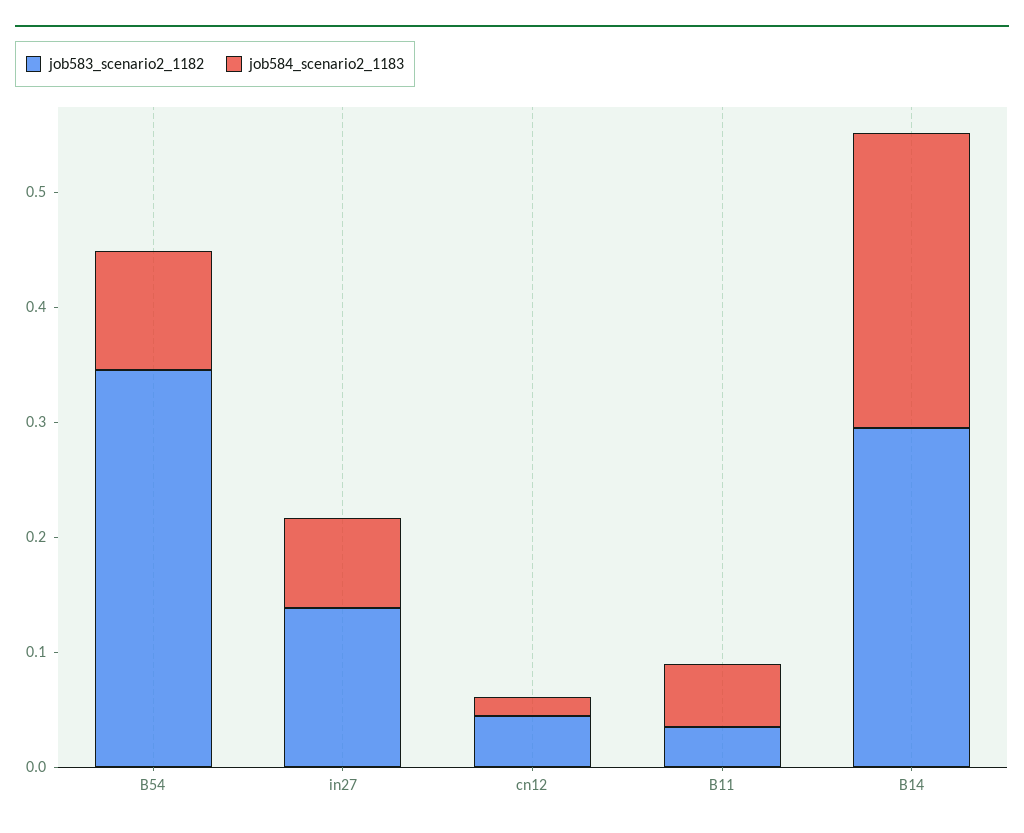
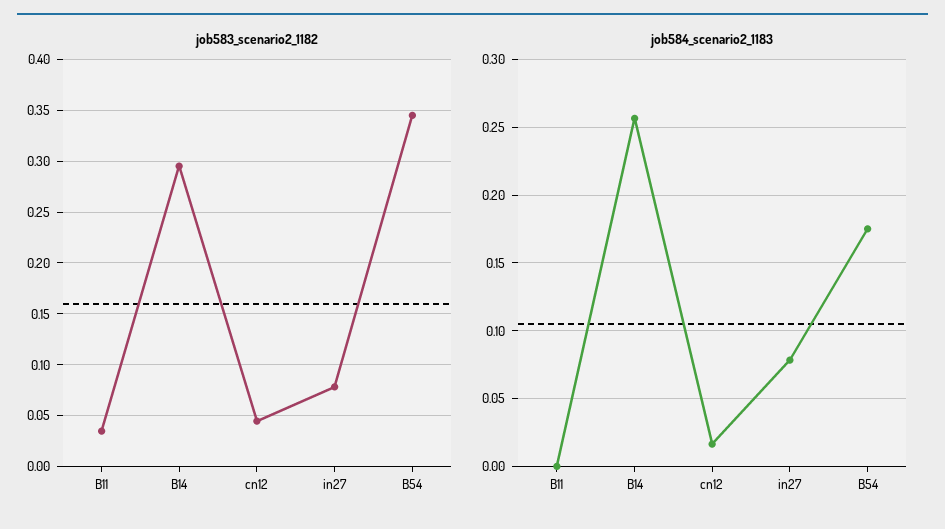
job584_scenario2_1183, B54: 0.1 -> 0.175
job583_scenario2_1182, in27: 0.14 -> 0.08
job584_scenario2_1183, B11: 0.06 -> 0

